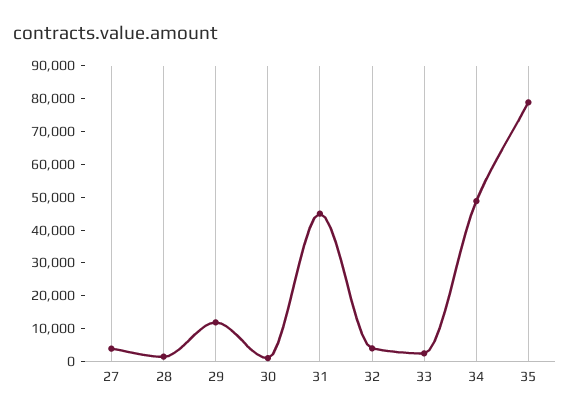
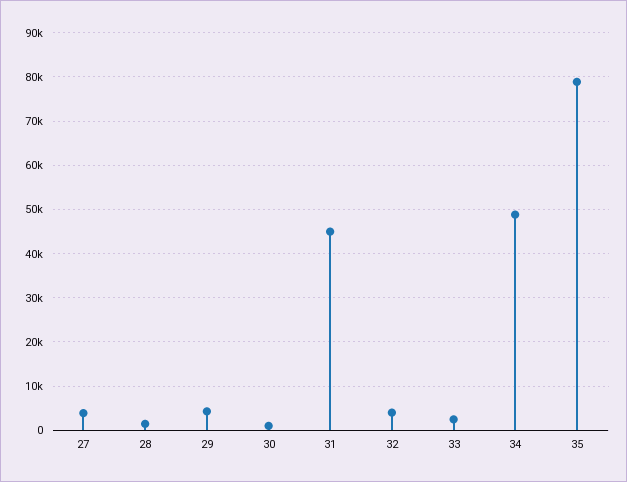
29: 12500 -> 4000

